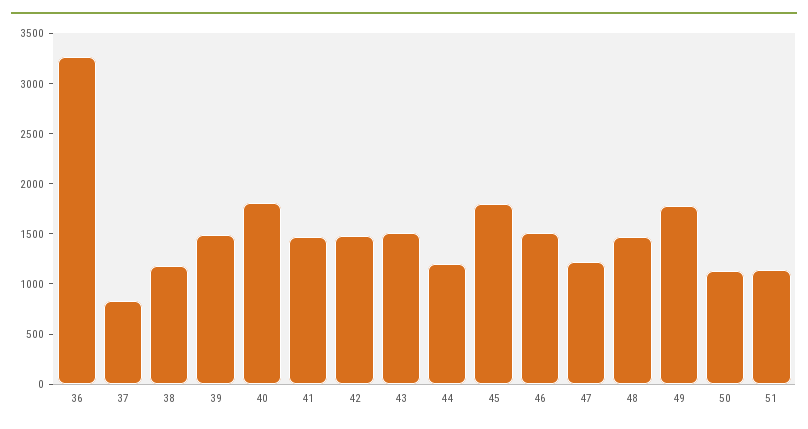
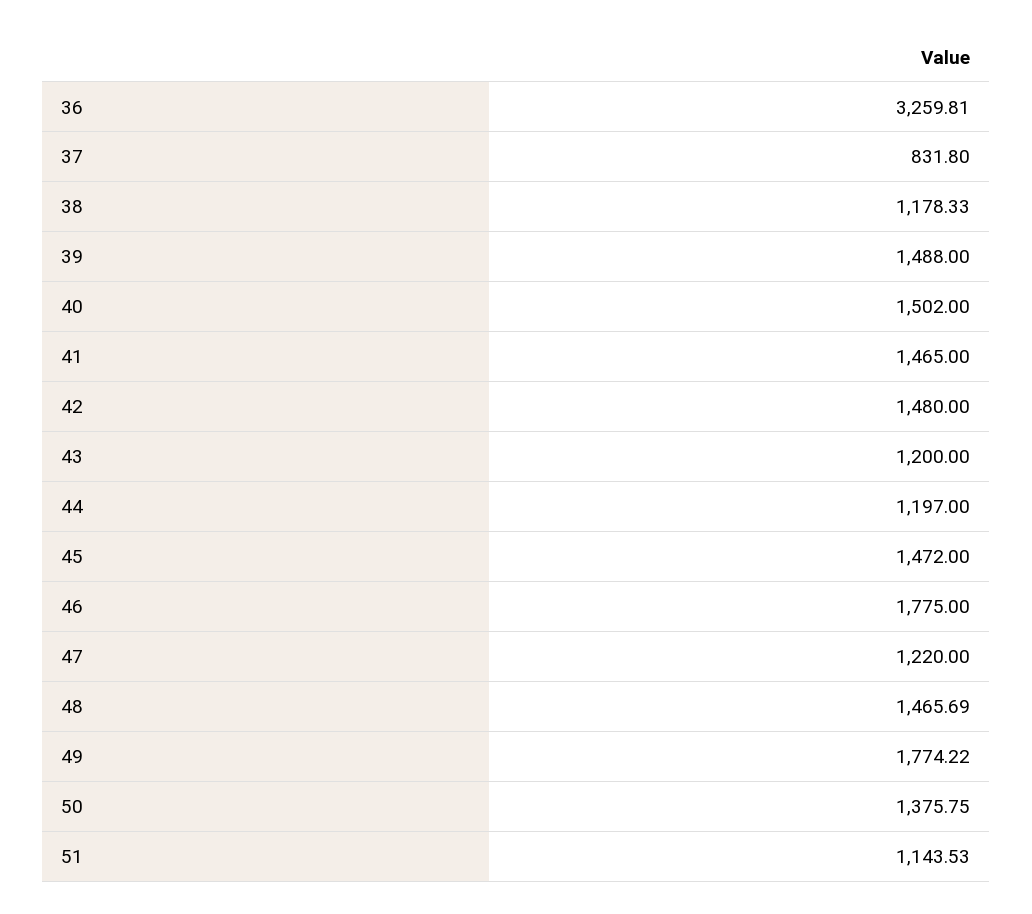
40: 1800 -> 1502
43: 1500 -> 1200
45: 1800 -> 1472
46: 1500 -> 1775
50: 1100 -> 1375.75

